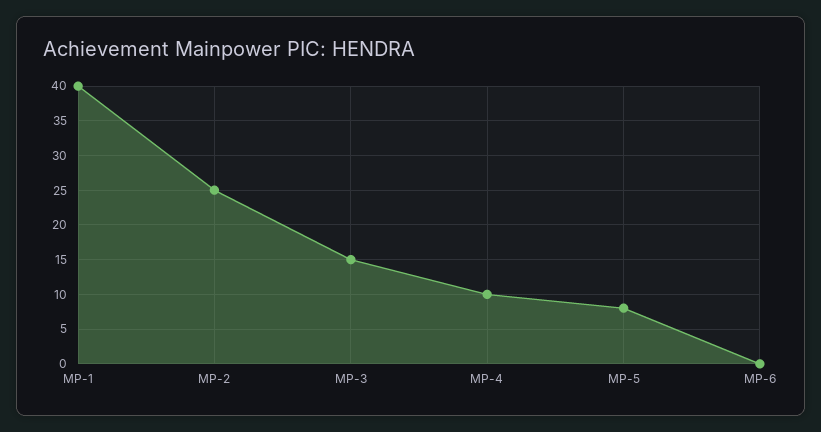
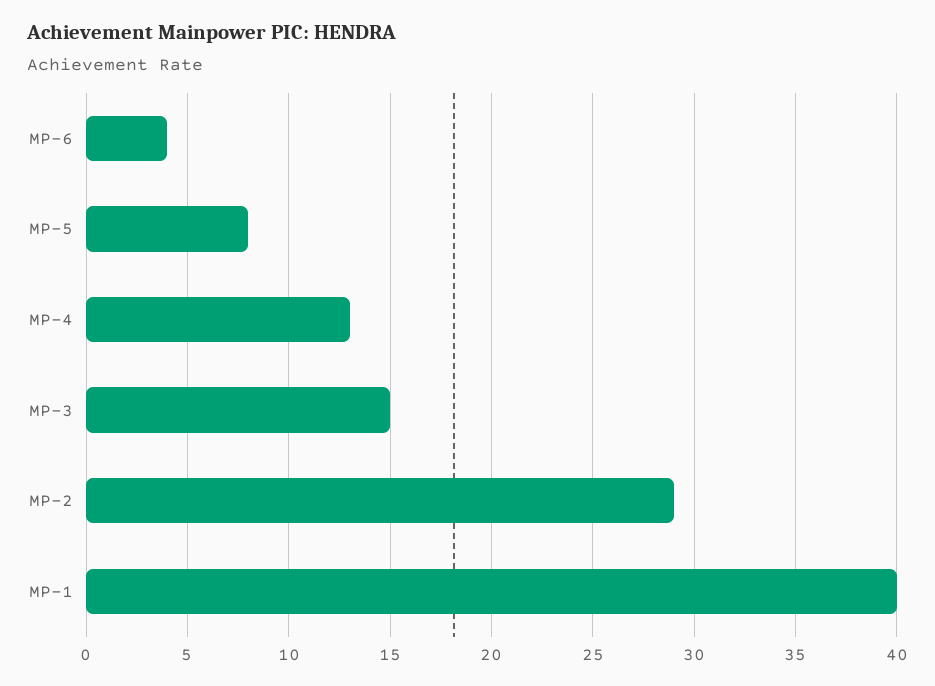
MP-2: 25 -> 29
MP-4: 10 -> 13
MP-6: 0 -> 4

